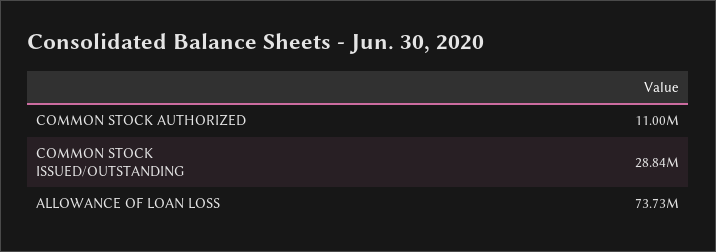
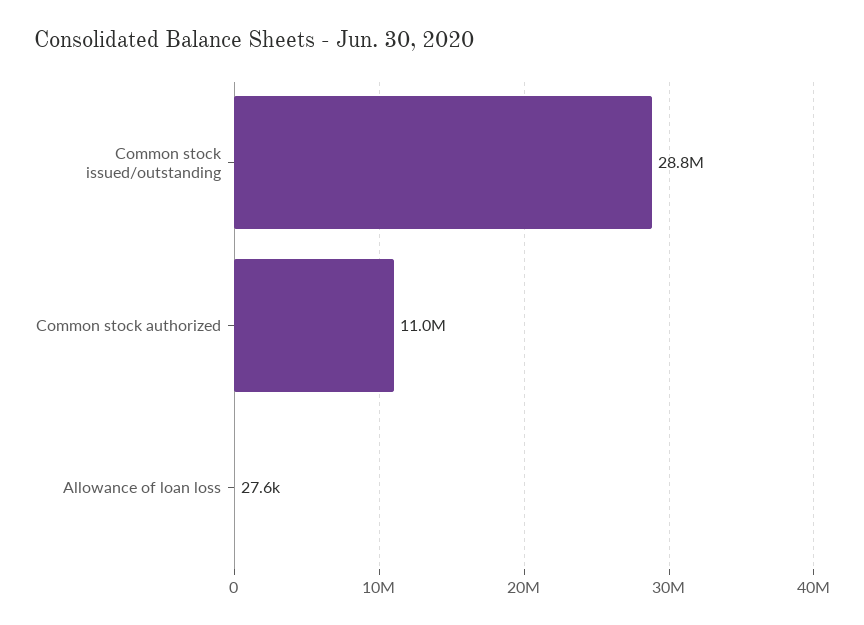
ALLOWANCE OF LOAN LOSS: 73730000 -> 27600

